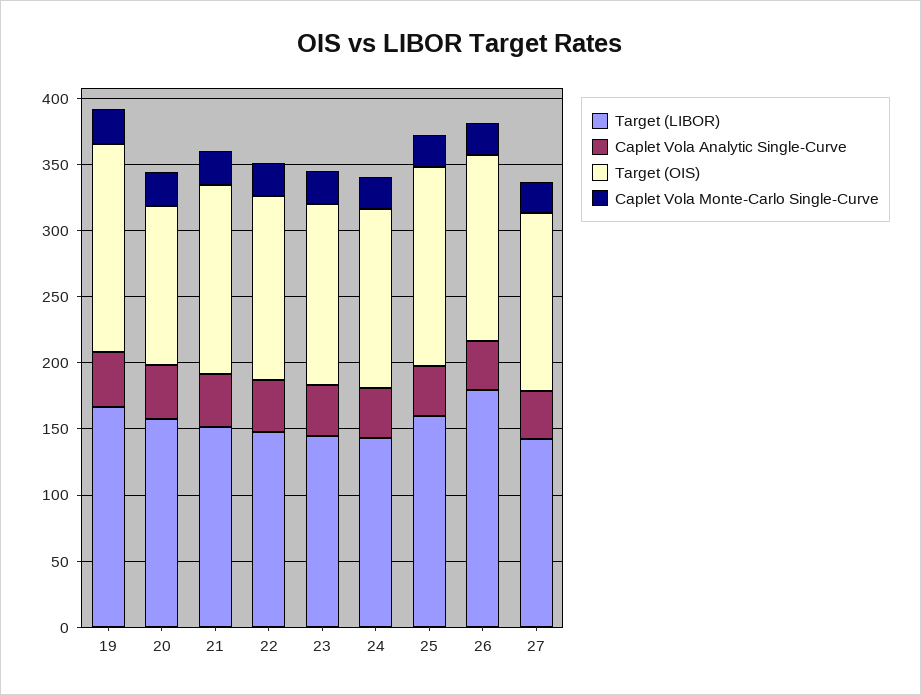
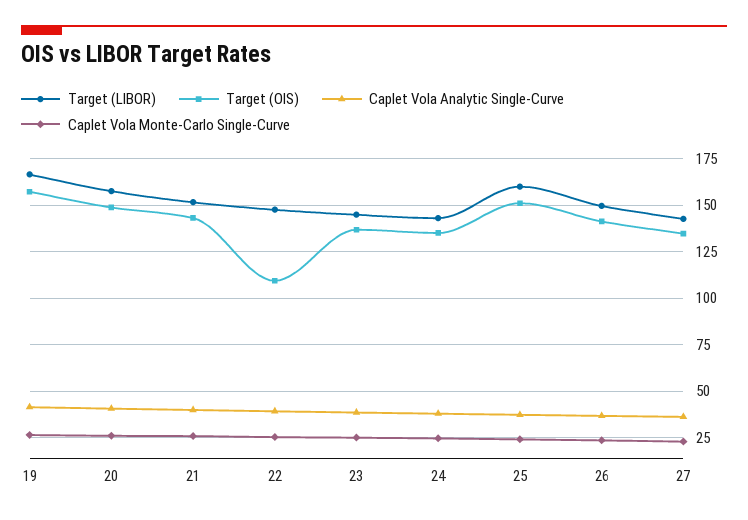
Target (OIS), 20: 120 -> 150
Target (OIS), 22: 140 -> 110
Target (LIBOR), 26: 180 -> 150

